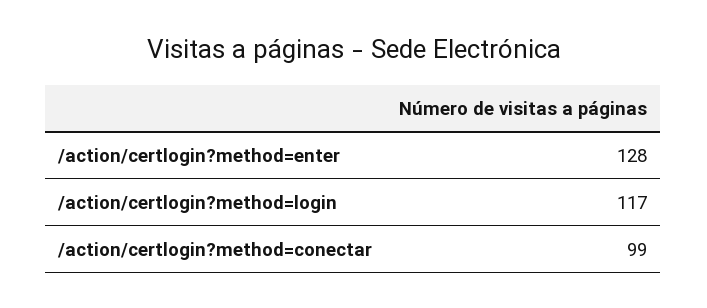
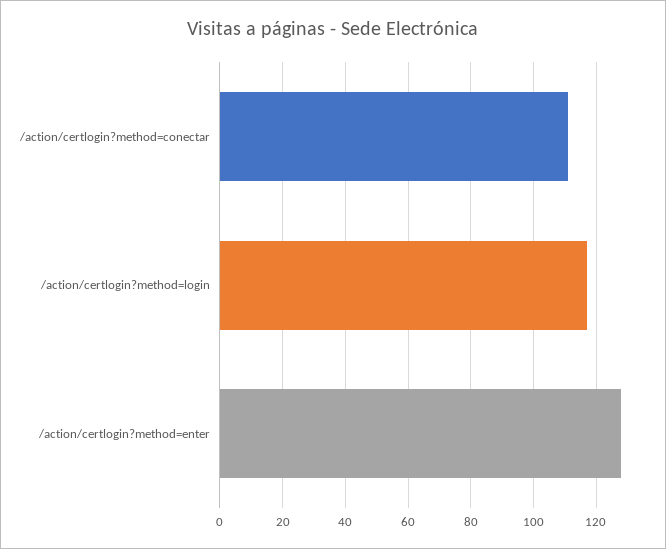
/action/certlogin?method=conectar: 99 -> 110

